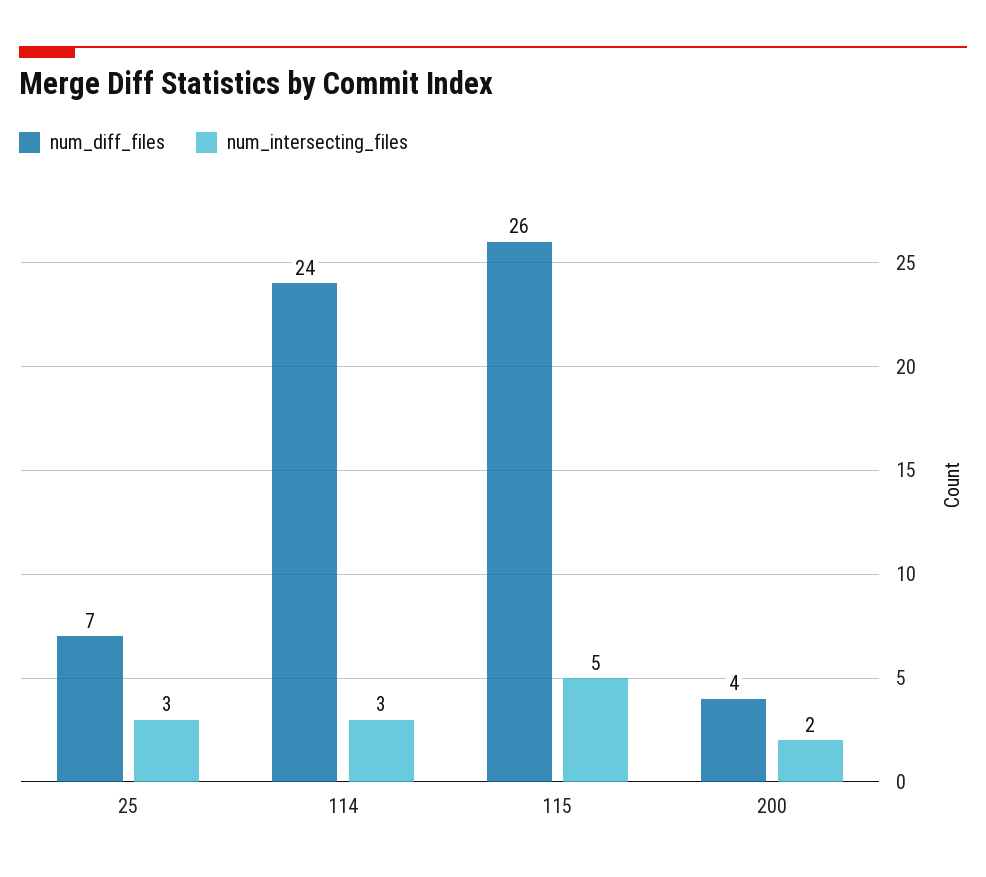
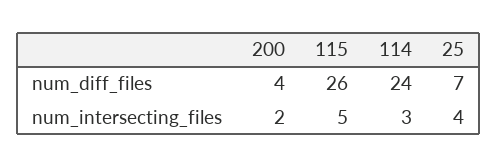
num_intersecting_files, 25: 3 -> 4

